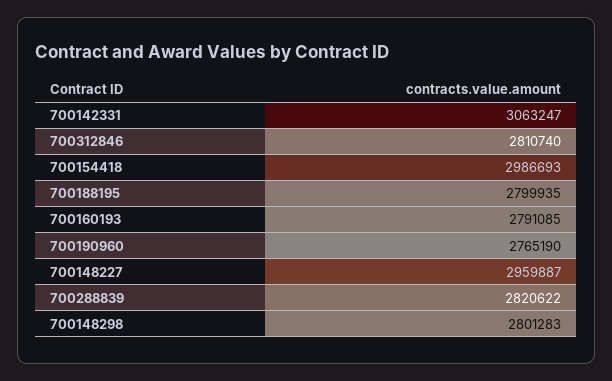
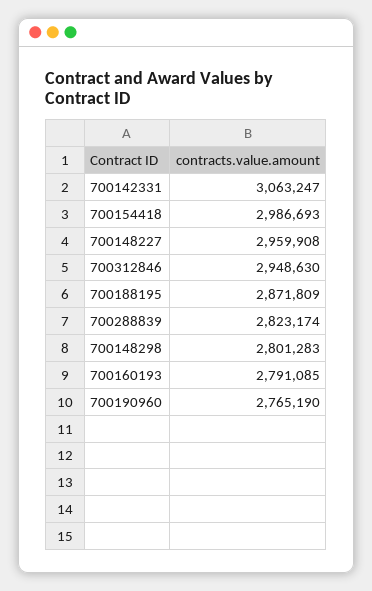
700312846: 2810740 -> 2948630
700188195: 2799935 -> 2871809
700148227: 2959887 -> 2959908
700288839: 2820622 -> 2823174

